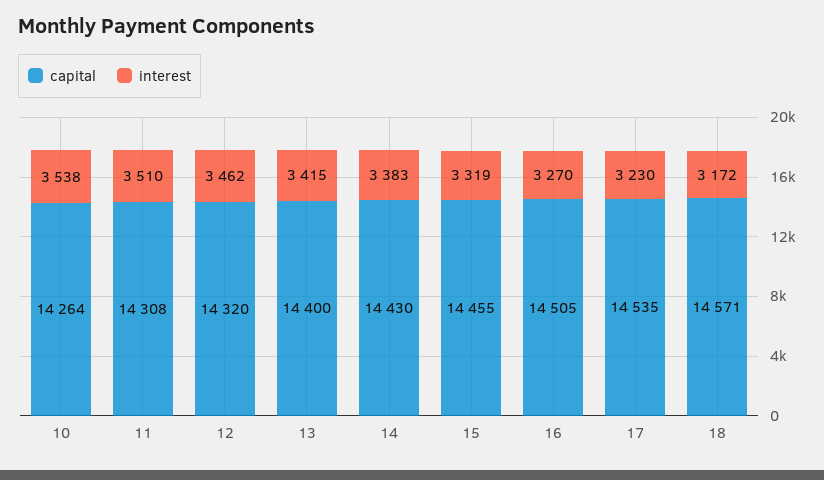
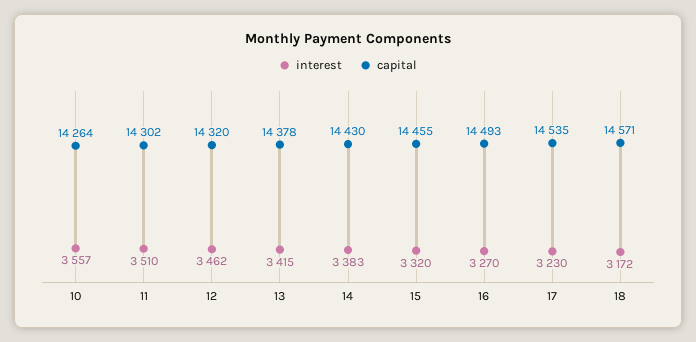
interest, 10: 3538 -> 3557
capital, 11: 14308 -> 14302
capital, 13: 14400 -> 14378
interest, 15: 3319 -> 3320
capital, 16: 14505 -> 14493

